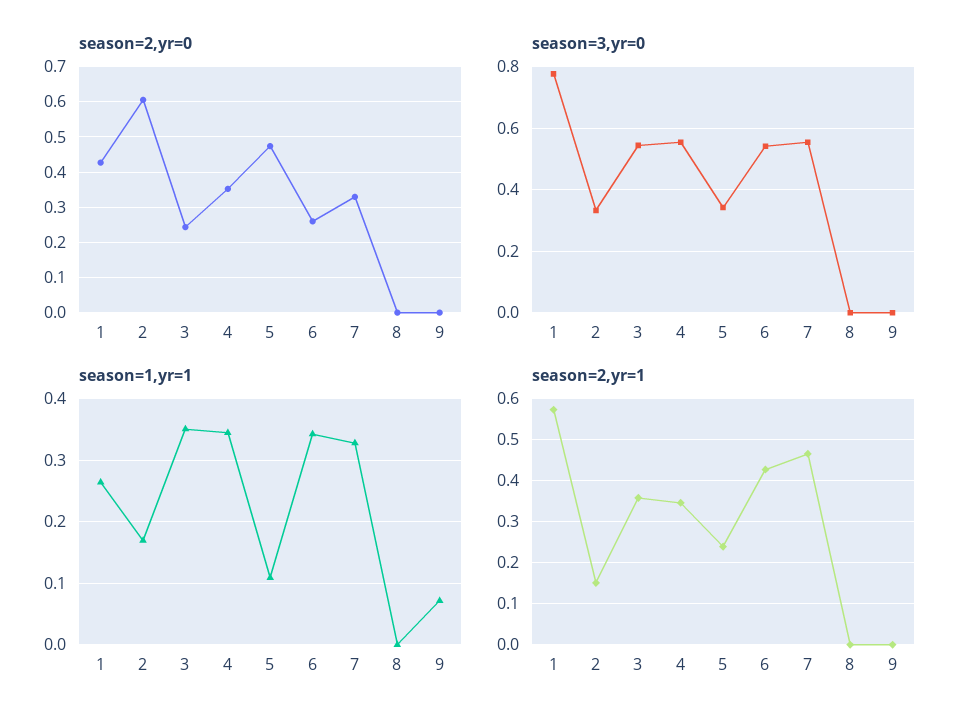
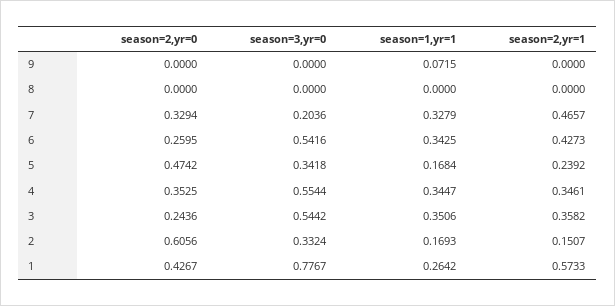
season=3,yr=0, 7: 0.56 -> 0.2036
season=1,yr=1, 5: 0.11 -> 0.1684

